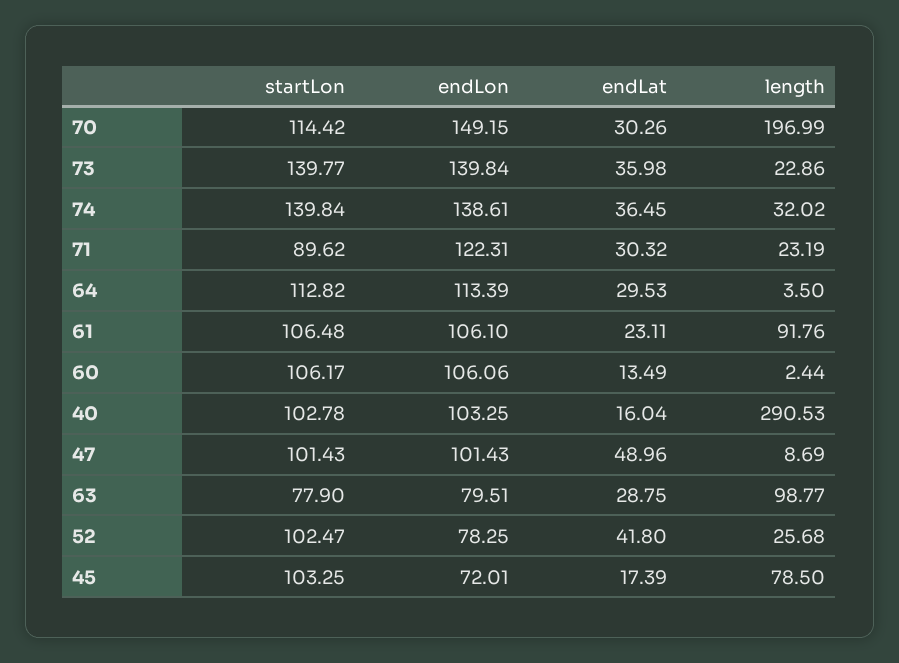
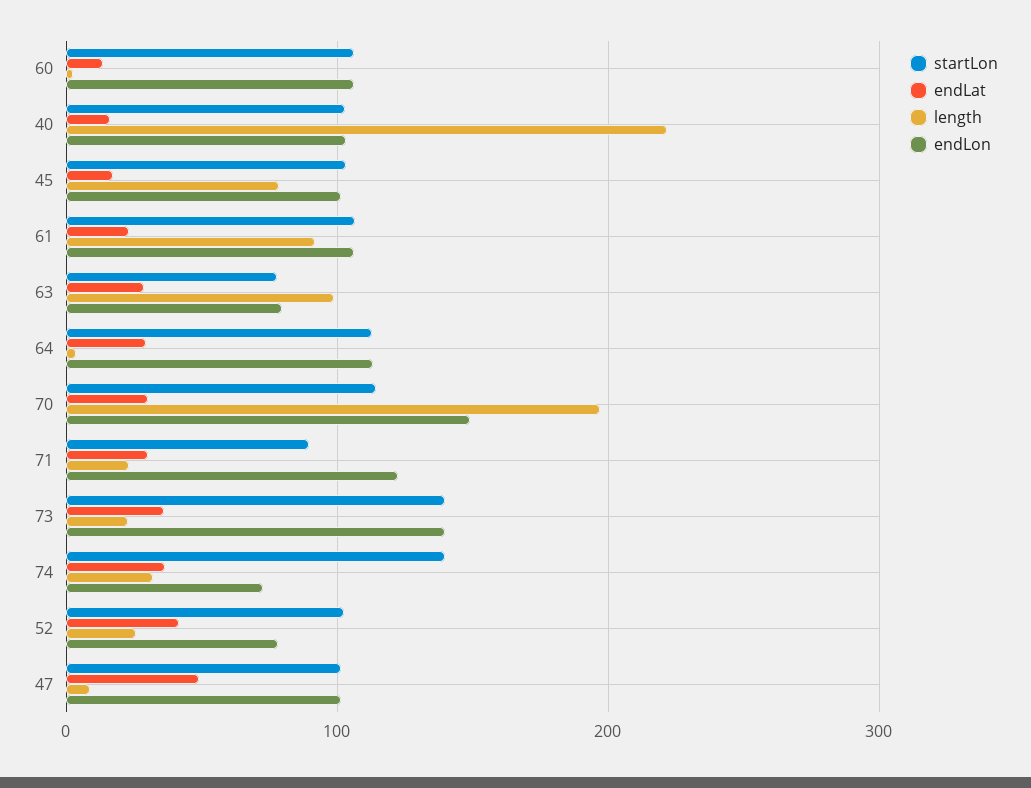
endLon, 74: 138.61 -> 70
length, 40: 290.53 -> 220
endLon, 45: 72.01 -> 100

